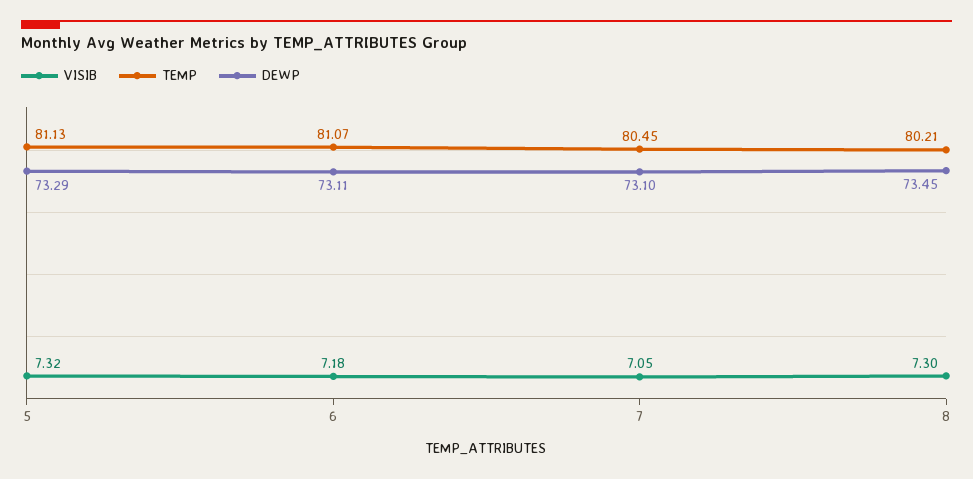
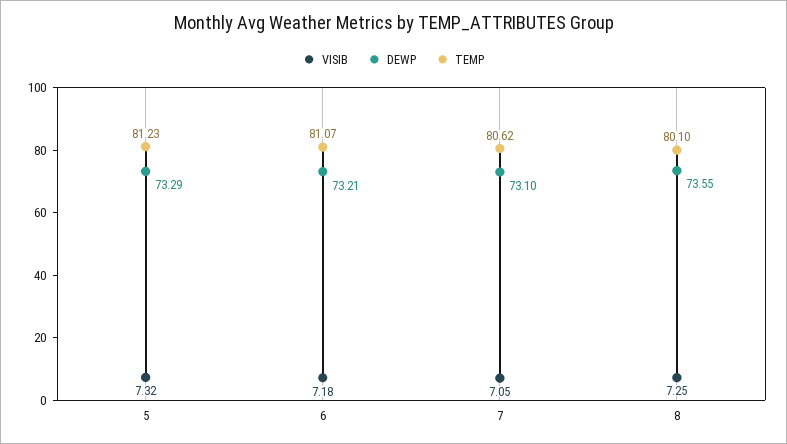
TEMP, 5: 81.13 -> 81.23
DEWP, 6: 73.11 -> 73.21
TEMP, 7: 80.45 -> 80.62
VISIB, 8: 7.3 -> 7.25
TEMP, 8: 80.21 -> 80.1
DEWP, 8: 73.45 -> 73.55

